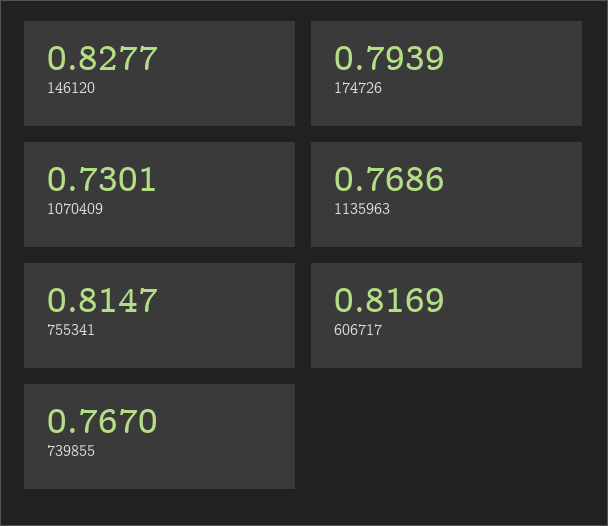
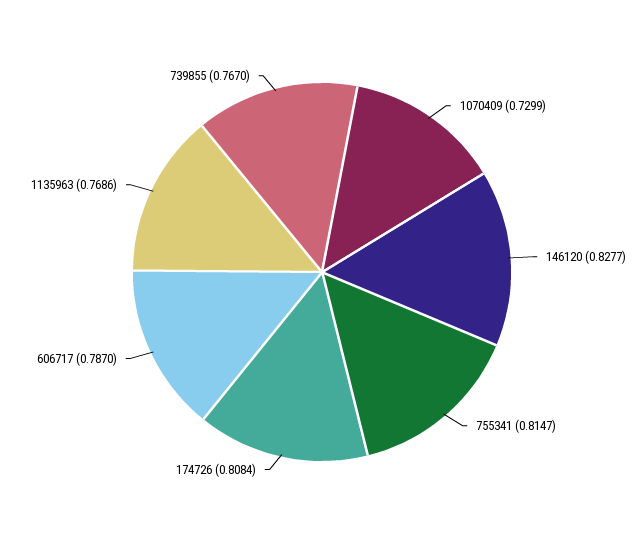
174726: 0.7939 -> 0.8084
1070409: 0.7301 -> 0.7299
606717: 0.8169 -> 0.787

